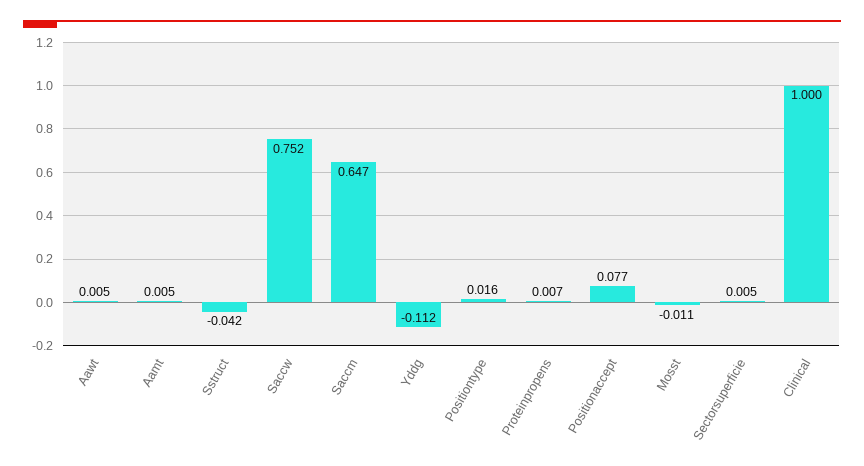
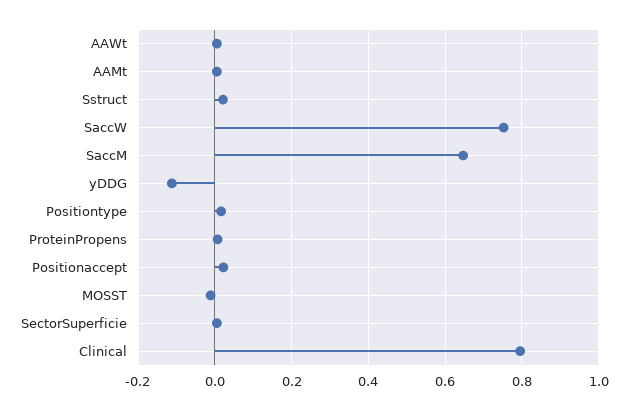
Sstruct: -0.042 -> 0.02
Positionaccept: 0.077 -> 0.02
Clinical: 1 -> 0.8

